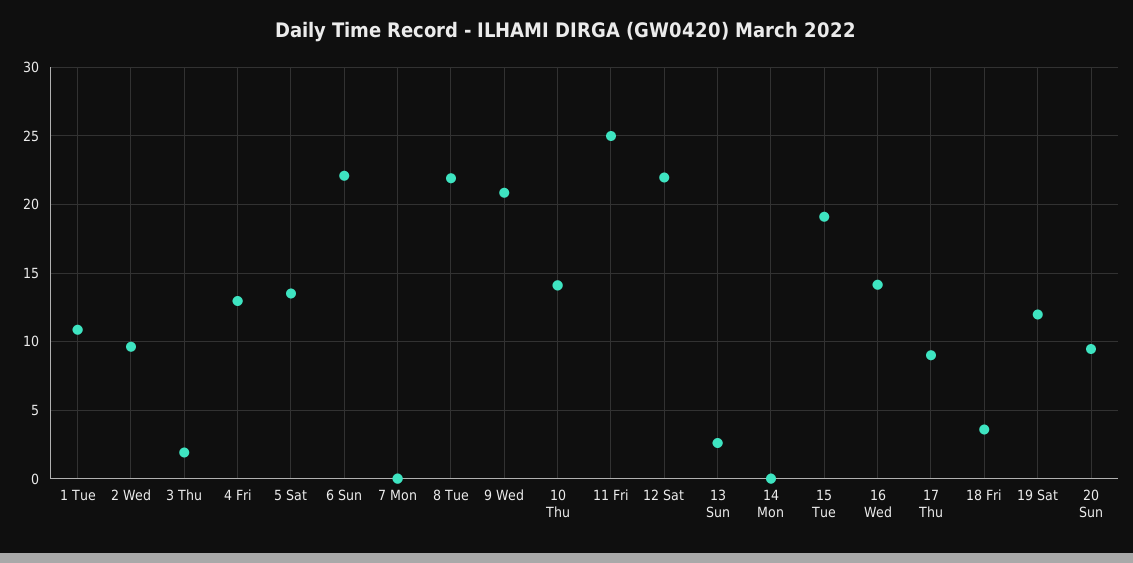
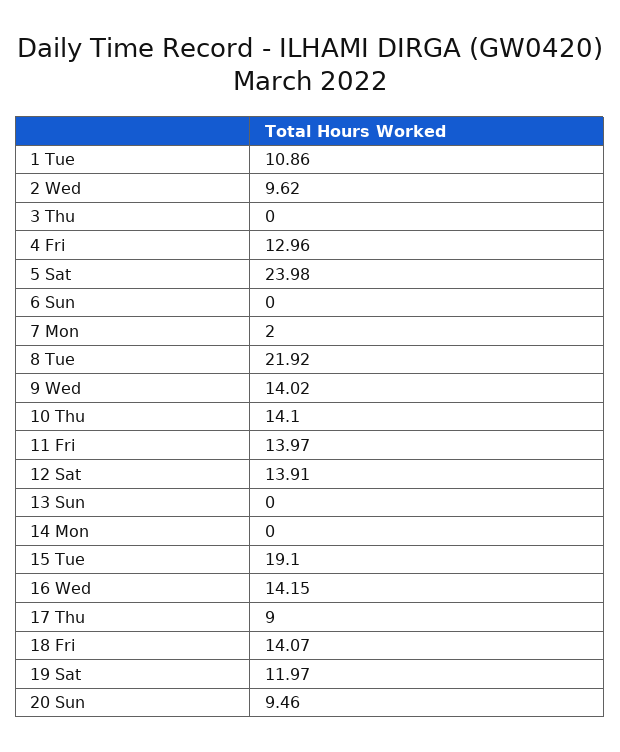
3 Thu: 2 -> 0
5 Sat: 13.5 -> 23.98
6 Sun: 22 -> 0
7 Mon: 0 -> 2
9 Wed: 21 -> 14.02
11 Fri: 25 -> 13.97
12 Sat: 22 -> 13.91
13 Sun: 2.5 -> 0
18 Fri: 3.5 -> 14.07

